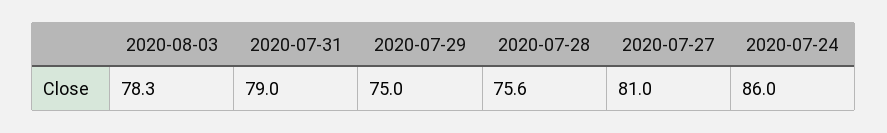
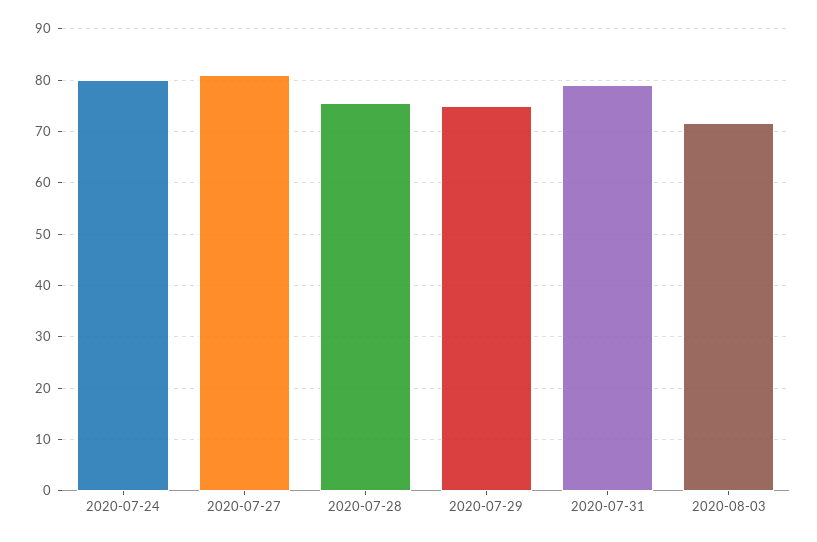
2020-08-03: 78.3 -> 72
2020-07-24: 86 -> 80

